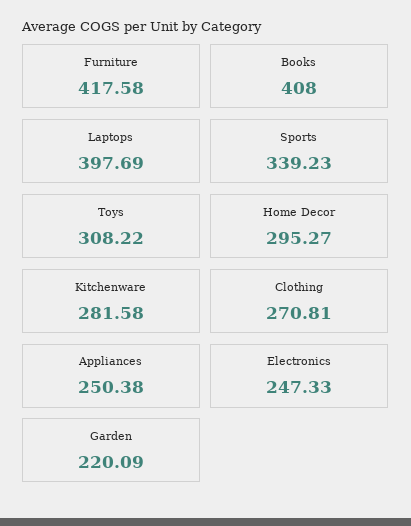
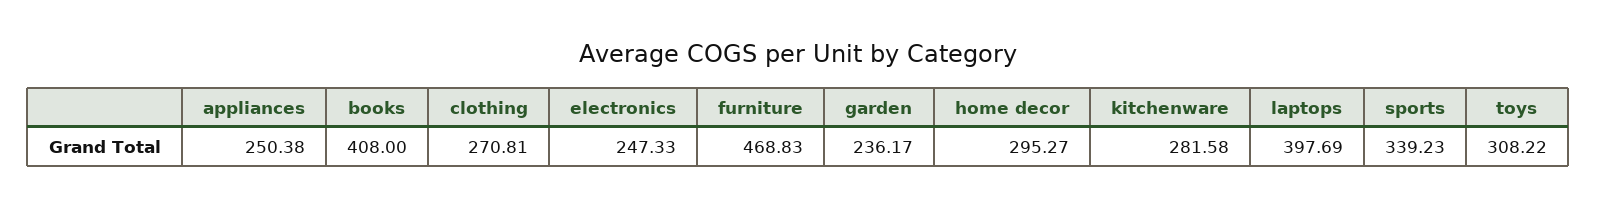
Furniture: 417.58 -> 468.83
Garden: 220.09 -> 236.17

